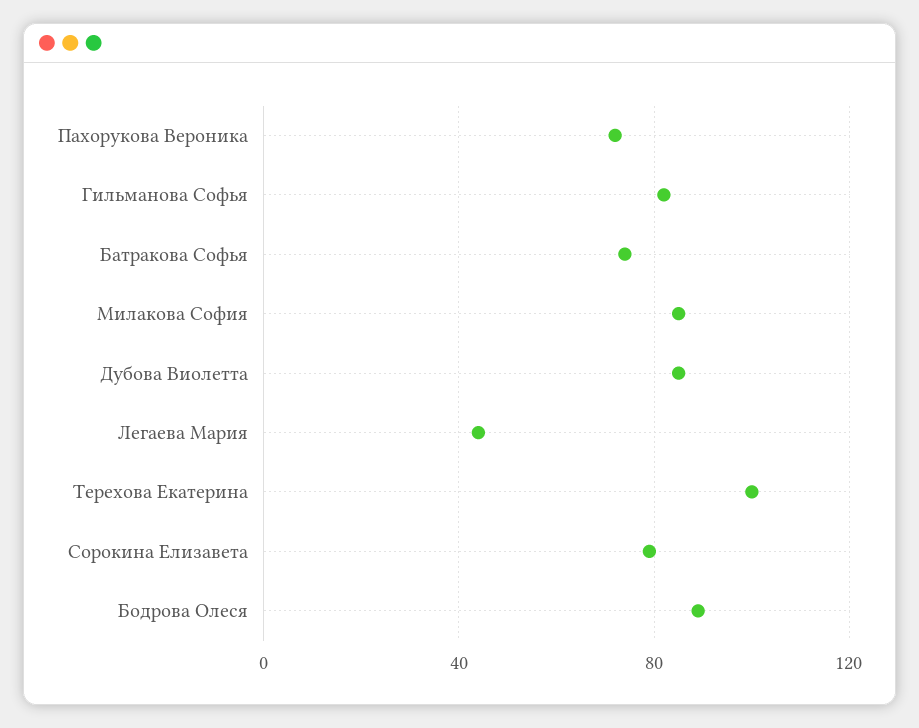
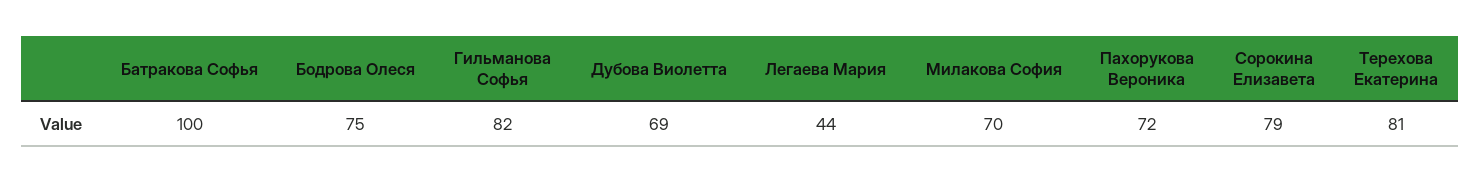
Батракова Софья: 75 -> 100
Милакова София: 85 -> 70
Дубова Виолетта: 85 -> 69
Терехова Екатерина: 100 -> 81
Бодрова Олеся: 90 -> 75

